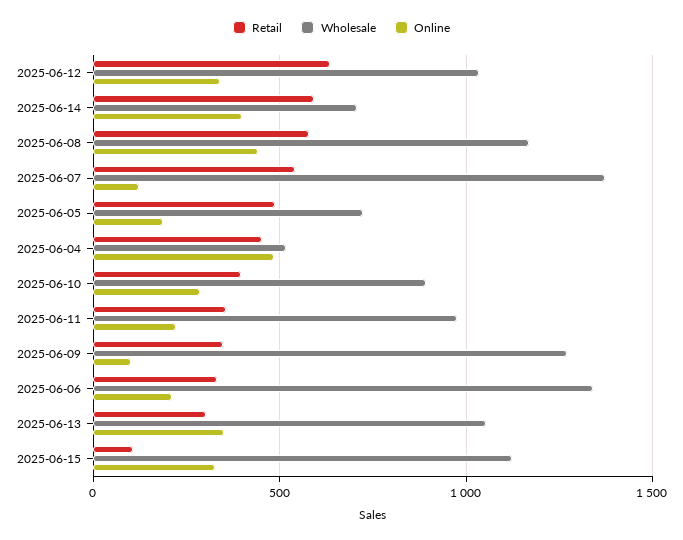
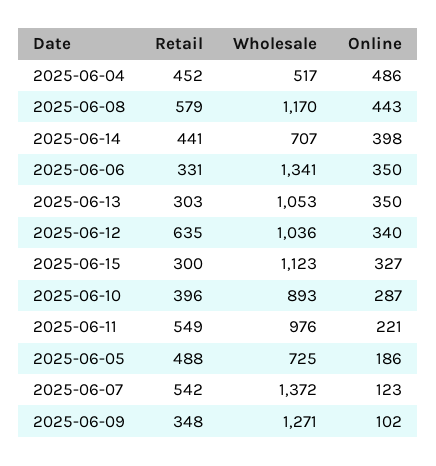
Retail, 2025-06-14: 600 -> 441
Retail, 2025-06-11: 350 -> 549
Online, 2025-06-06: 200 -> 350
Retail, 2025-06-15: 100 -> 300

